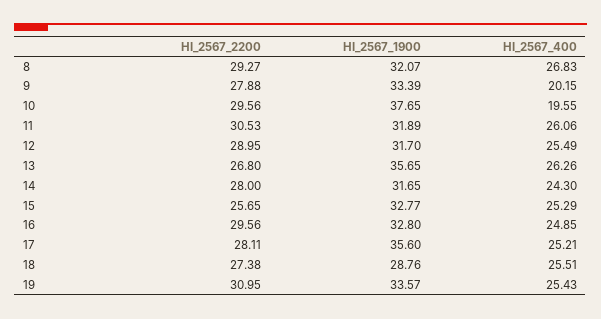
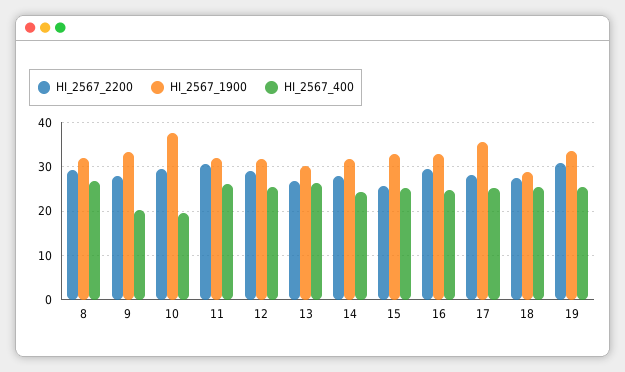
HI_2567_1900, 13: 35.65 -> 30

